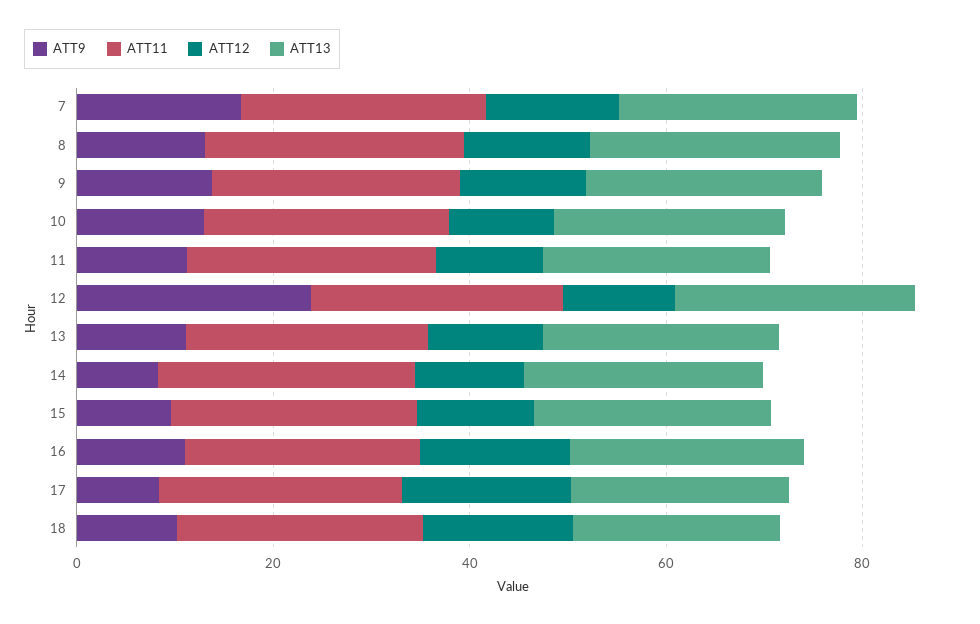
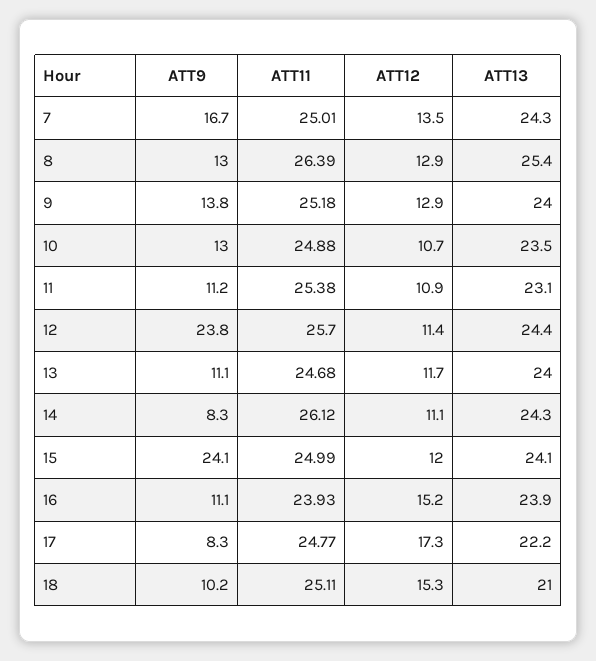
ATT9, 15: 10 -> 24.1

